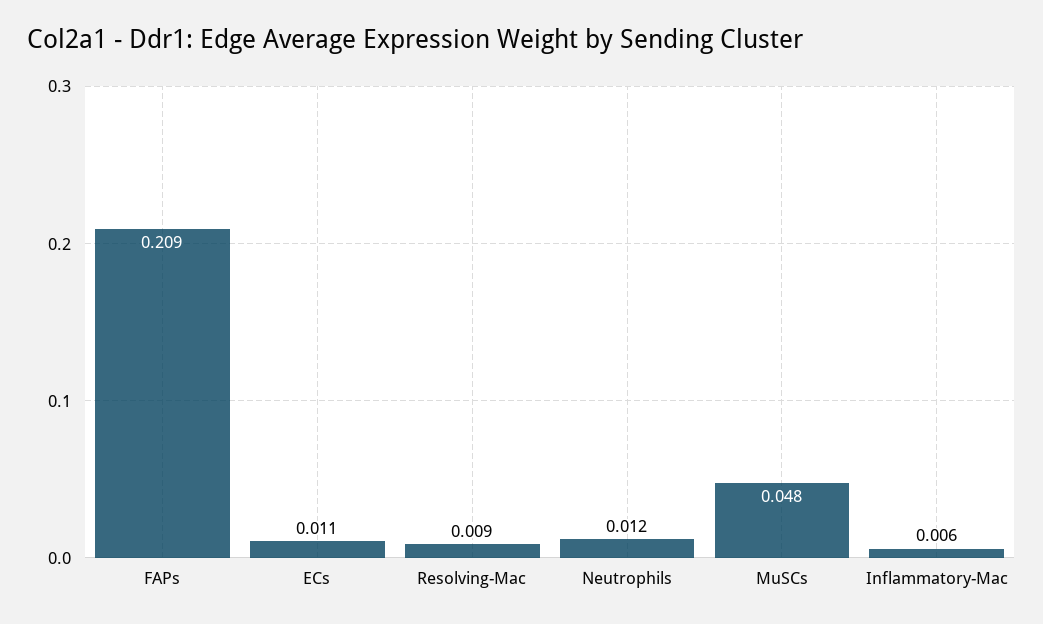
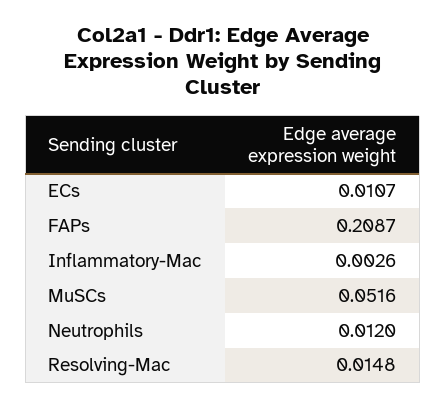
Resolving-Mac: 0.009 -> 0.0148
MuSCs: 0.048 -> 0.0516
Inflammatory-Mac: 0.006 -> 0.0026

